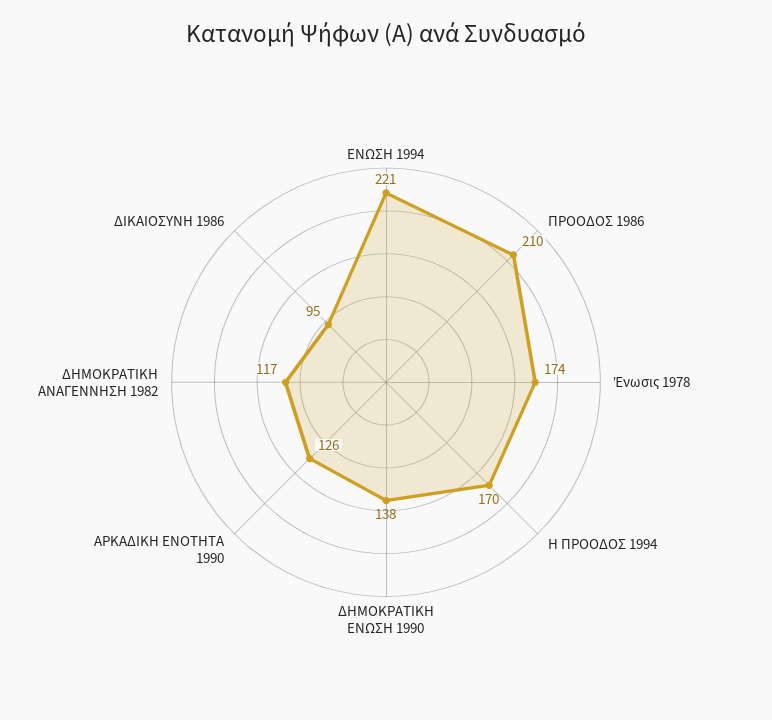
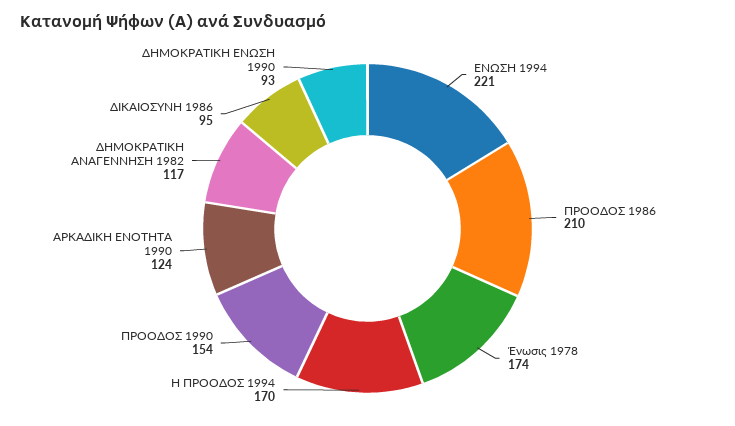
ΔΗΜΟΚΡΑΤΙΚΗ ΕΝΩΣΗ 1990: 138 -> 93
ΑΡΚΑΔΙΚΗ ΕΝΟΤΗΤΑ 1990: 126 -> 124
ΠΡΟΟΔΟΣ 1990: none -> 154

